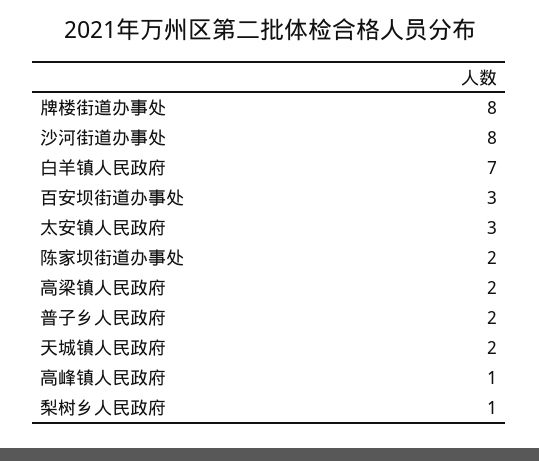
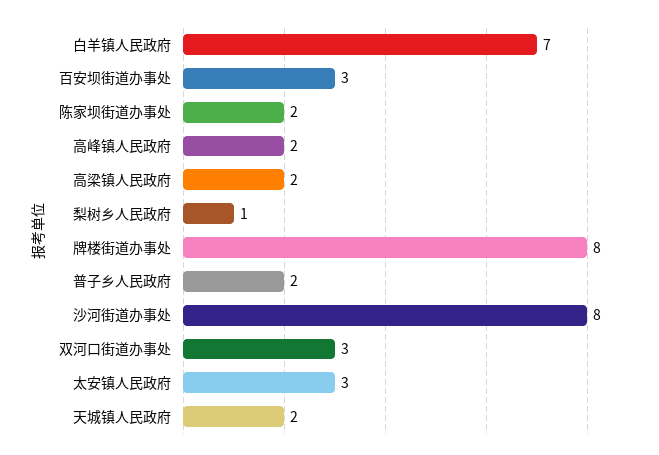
高峰镇人民政府: 1 -> 2
双河口街道办事处: none -> 3

